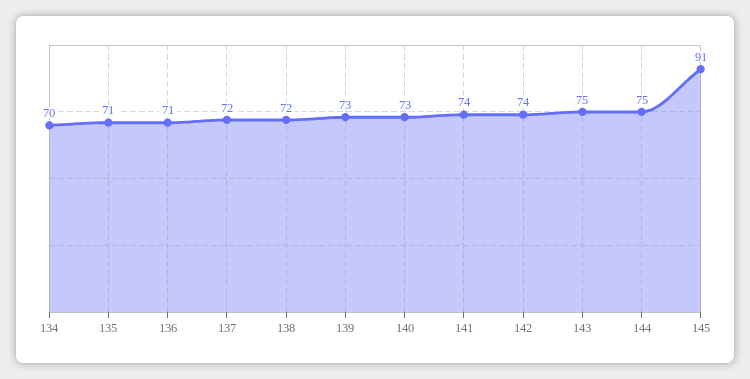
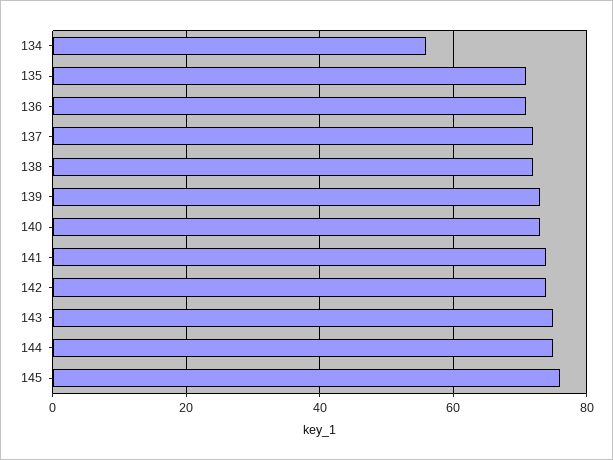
134: 70 -> 55
145: 91 -> 75

